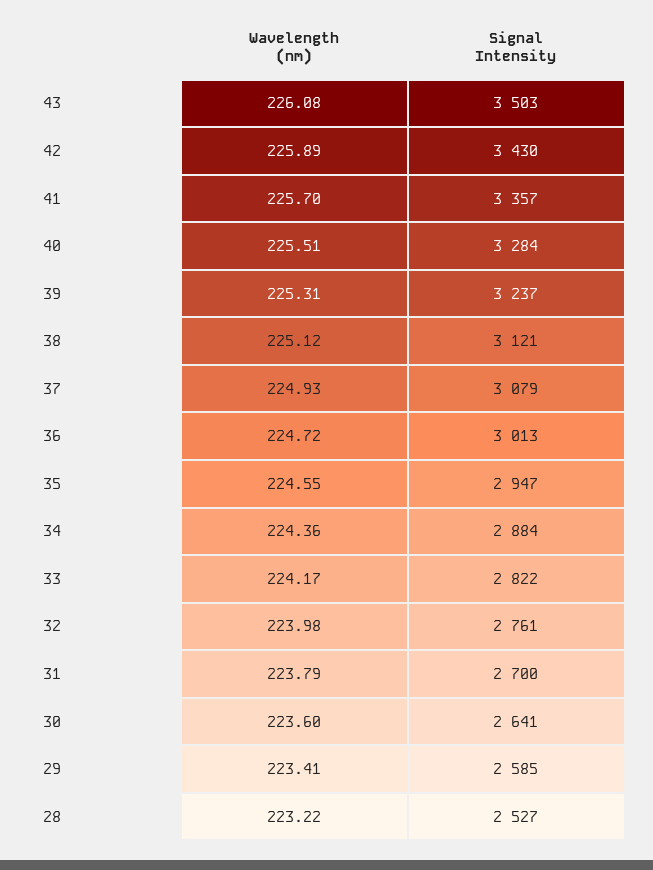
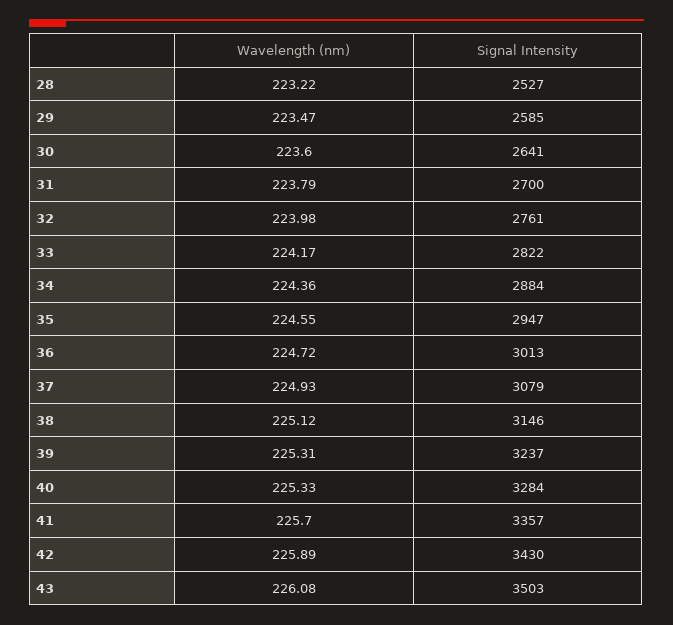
Wavelength (nm), 40: 225.51 -> 225.33
Signal Intensity, 38: 3121 -> 3146
Wavelength (nm), 29: 223.41 -> 223.47

